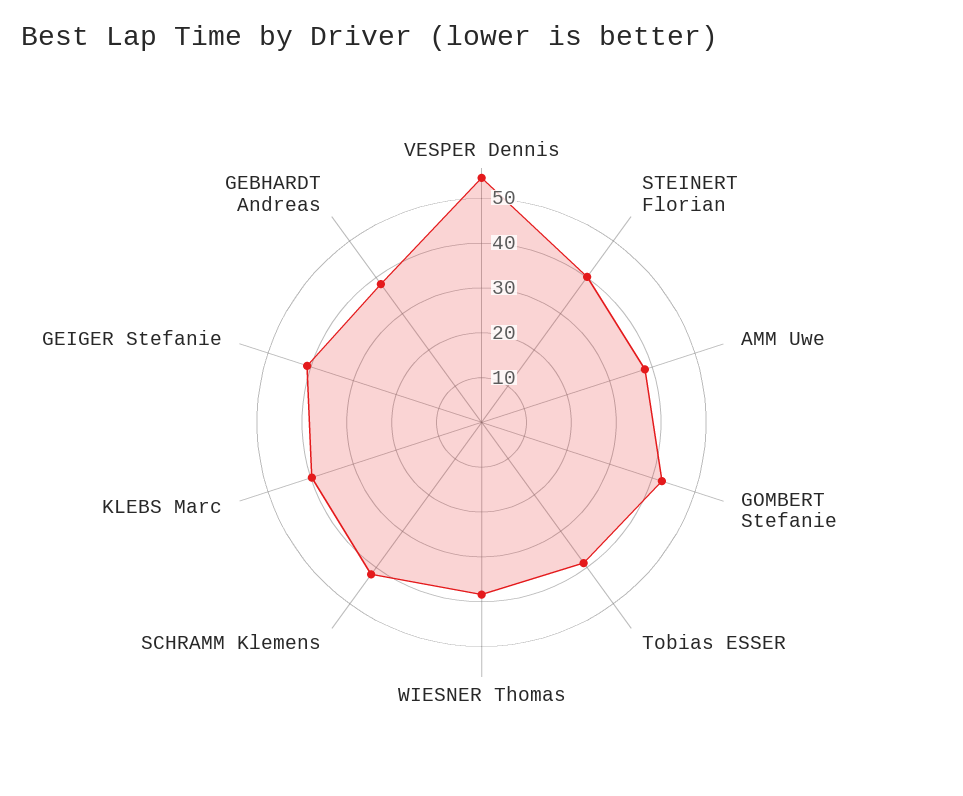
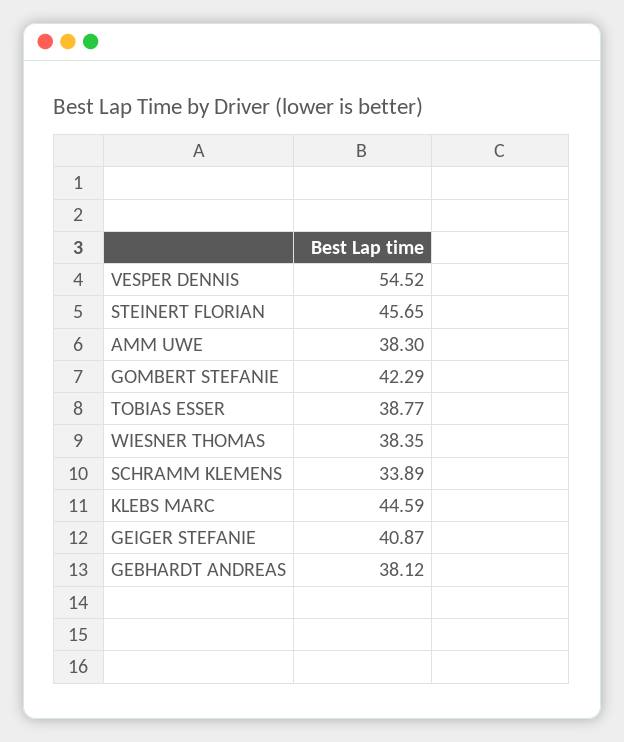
STEINERT Florian: 40 -> 45.65
SCHRAMM Klemens: 42 -> 33.89
KLEBS Marc: 40 -> 44.59

